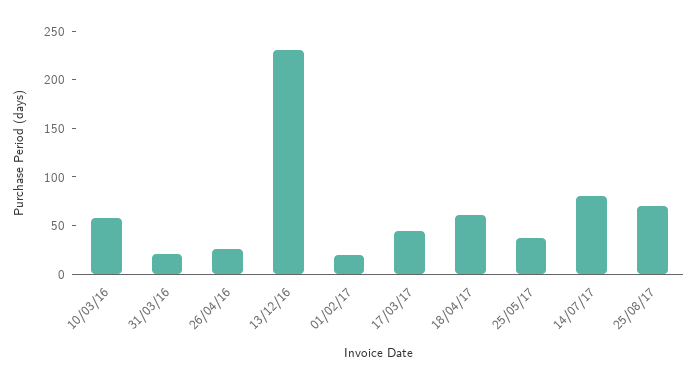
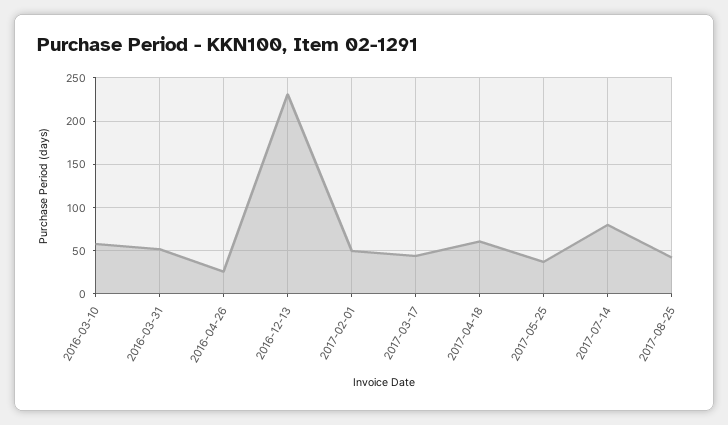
31/03/16: 20 -> 50
01/02/17: 20 -> 50
25/08/17: 70 -> 40

